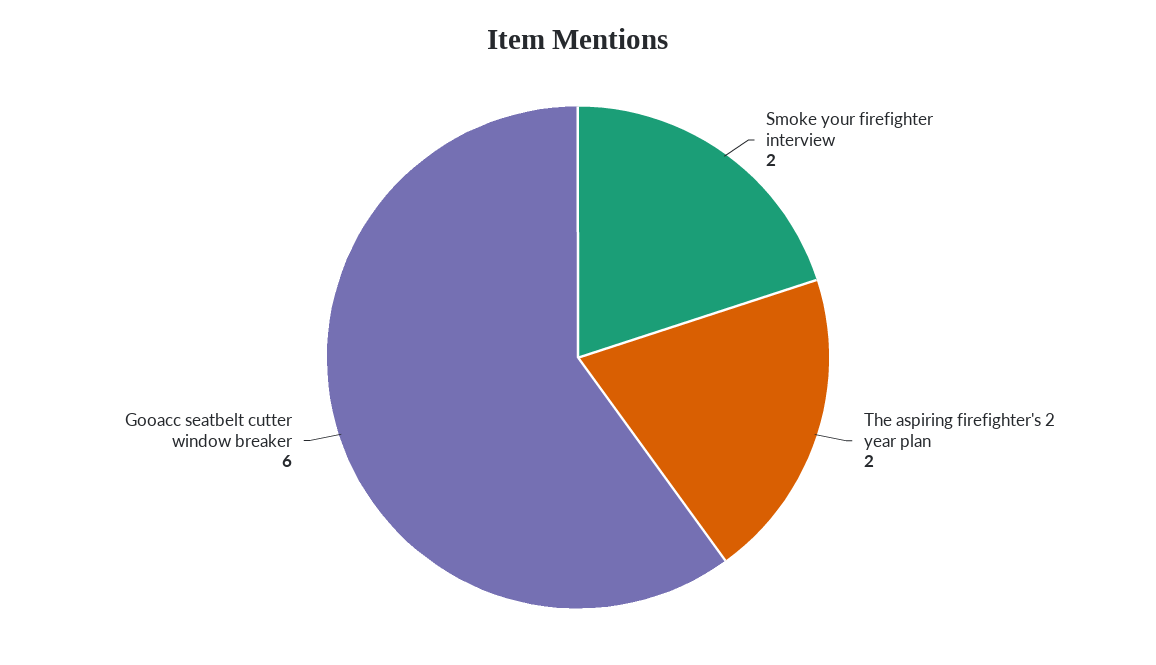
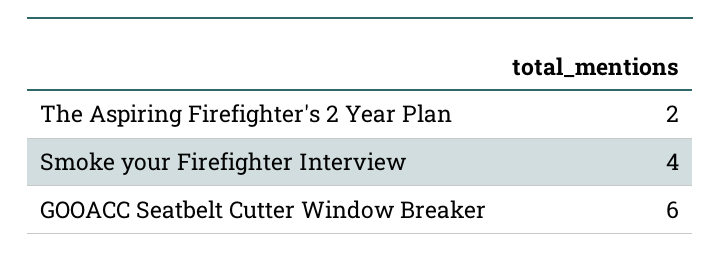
Smoke your firefighter interview: 2 -> 4

